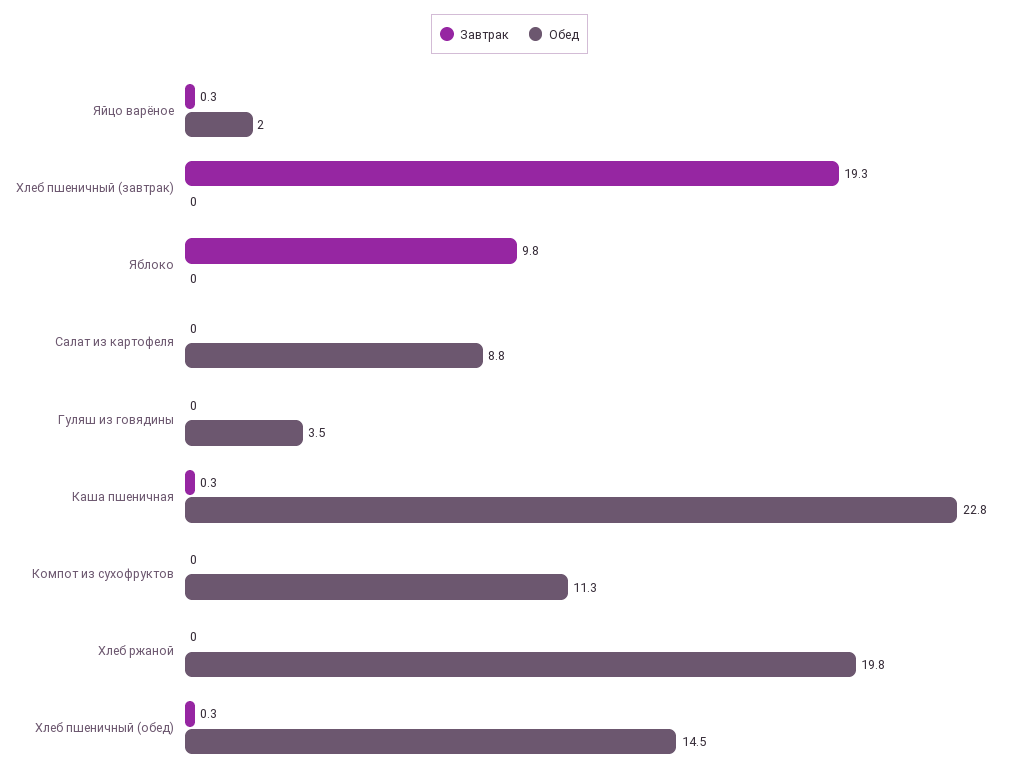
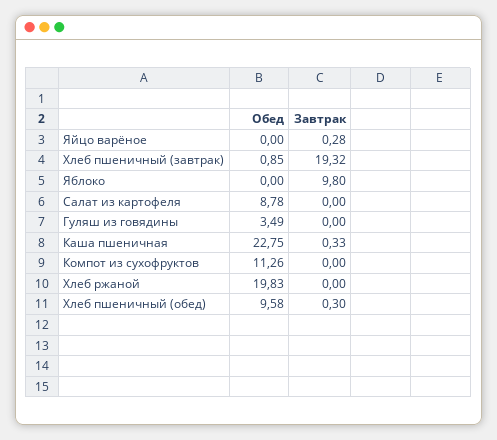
Обед, Яйцо варёное: 2 -> 0
Обед, Хлеб пшеничный (завтрак): 0 -> 0.85
Обед, Хлеб пшеничный (обед): 14.5 -> 9.58

